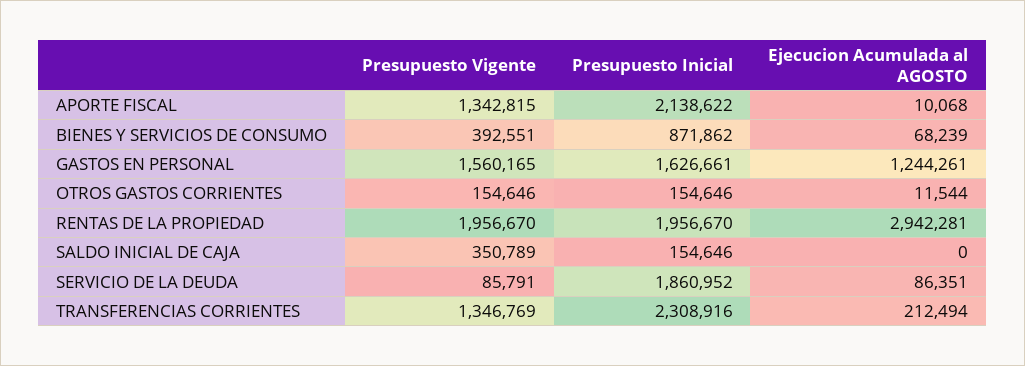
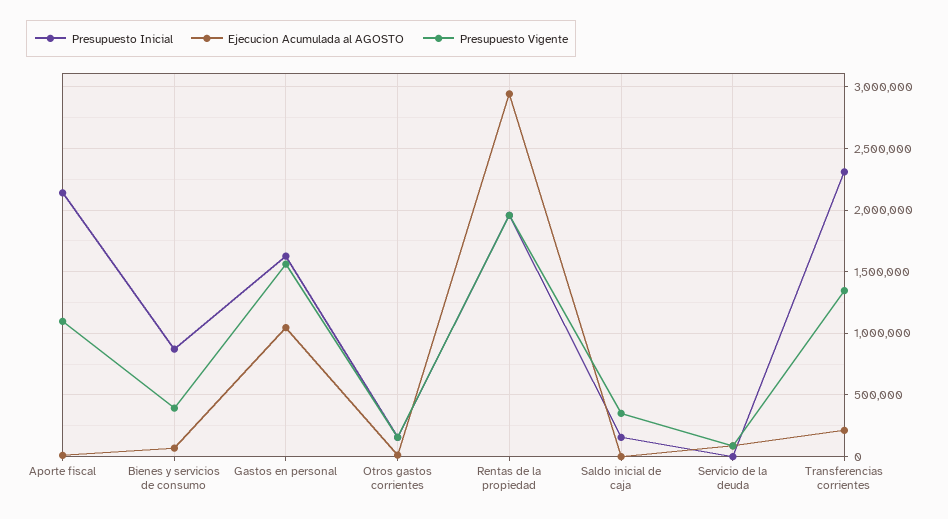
Presupuesto Vigente, APORTE FISCAL: 1342815 -> 1100000
Ejecucion Acumulada al AGOSTO, GASTOS EN PERSONAL: 1244261 -> 1050000
Presupuesto Inicial, SERVICIO DE LA DEUDA: 1860952 -> 0

